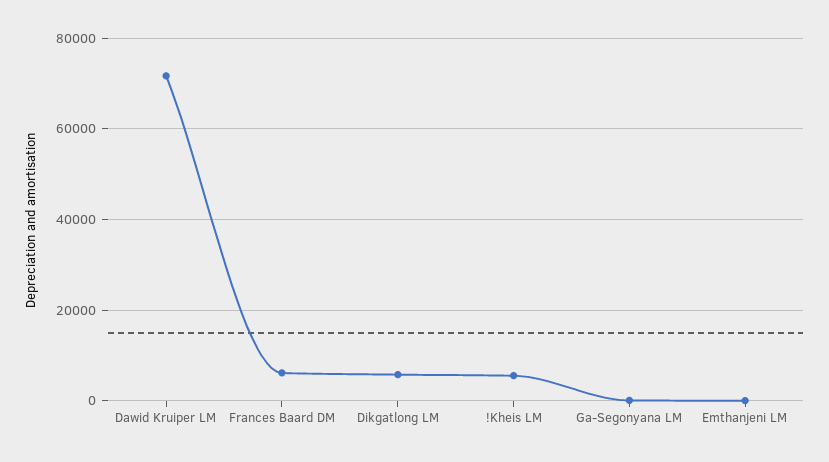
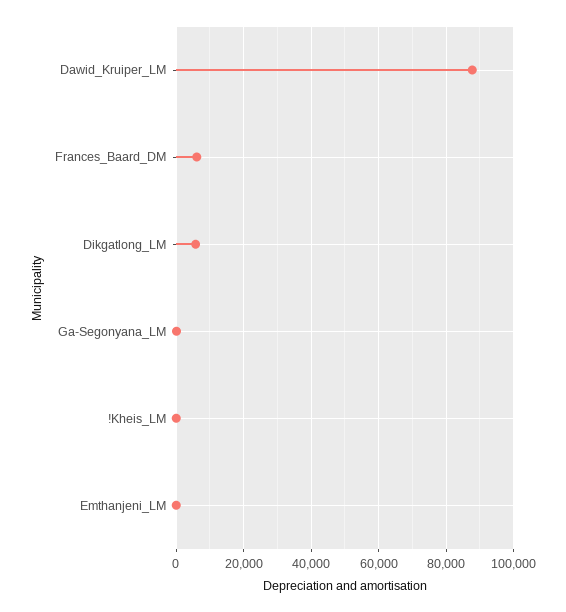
Dawid Kruiper LM: 72000 -> 88000
!Kheis LM: 6000 -> 0

